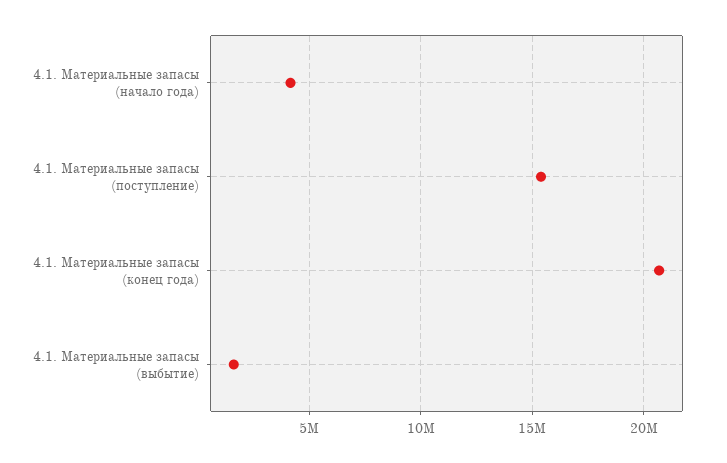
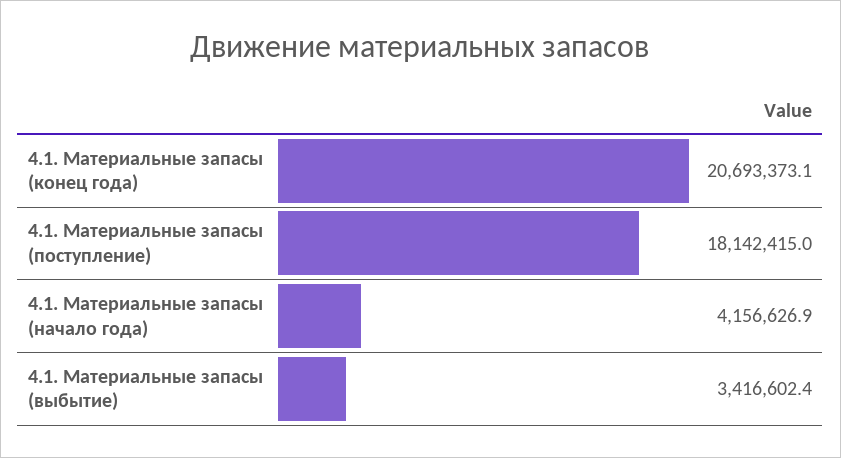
4.1. Материальные запасы (поступление): 15500000 -> 18142415
4.1. Материальные запасы (выбытие): 1500000 -> 3416602.4

